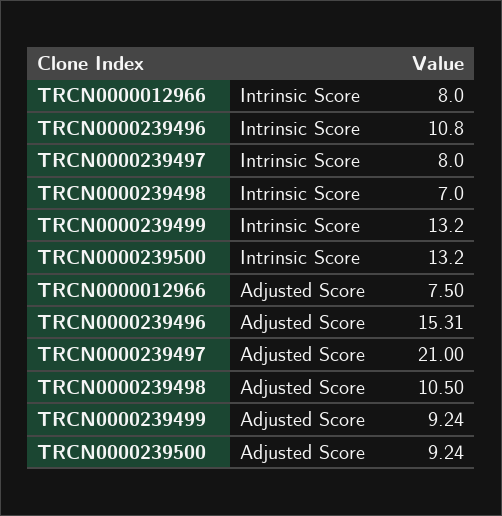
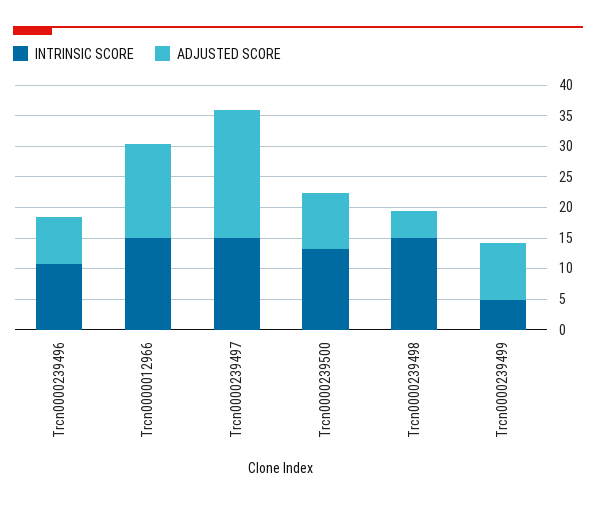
Intrinsic Score, TRCN0000012966: 8 -> 15
Intrinsic Score, TRCN0000239497: 8 -> 15
Intrinsic Score, TRCN0000239498: 7 -> 15
Intrinsic Score, TRCN0000239499: 13.2 -> 5
Adjusted Score, TRCN0000012966: 7.5 -> 15
Adjusted Score, TRCN0000239496: 15.31 -> 7.5
Adjusted Score, TRCN0000239498: 10.5 -> 5

